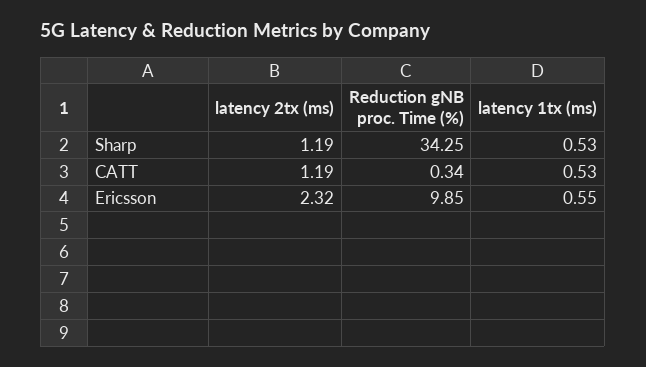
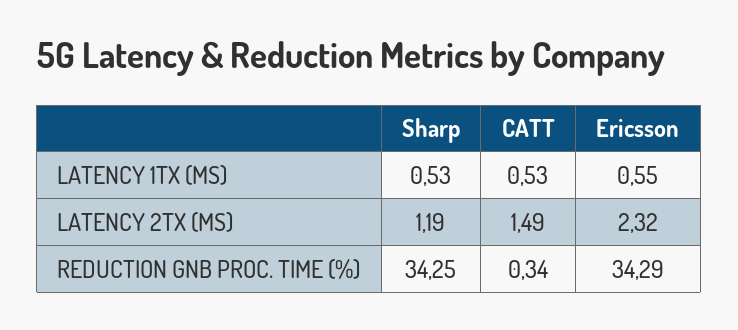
latency 2tx (ms), CATT: 1.19 -> 1.49
Reduction gNB proc. Time (%), Ericsson: 9.85 -> 34.29

